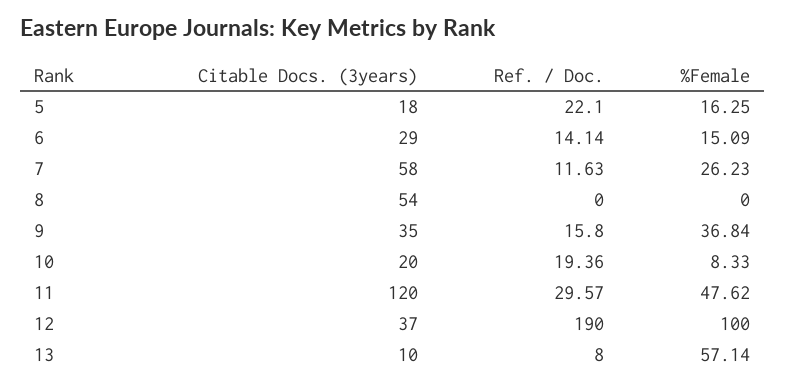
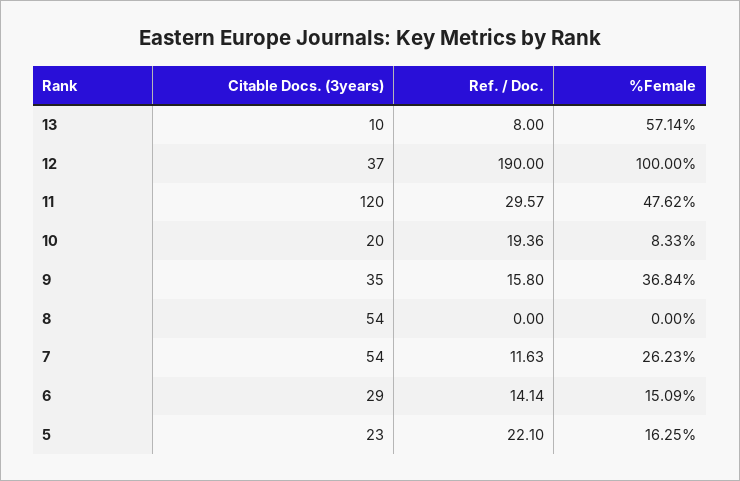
Citable Docs. (3years), 5: 18 -> 23
Citable Docs. (3years), 7: 58 -> 54

